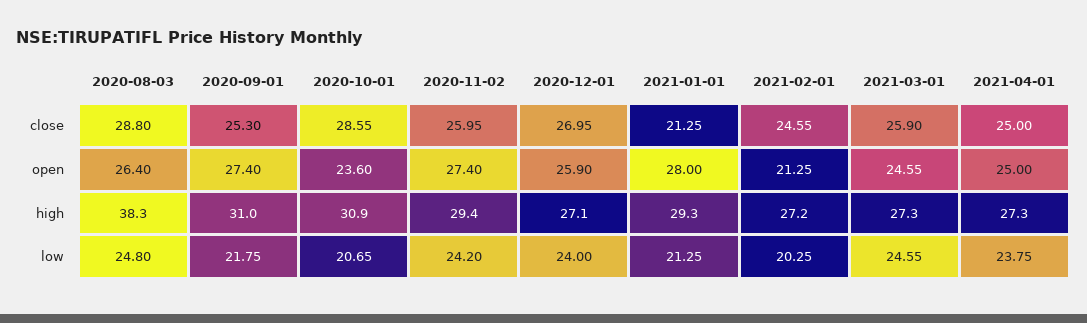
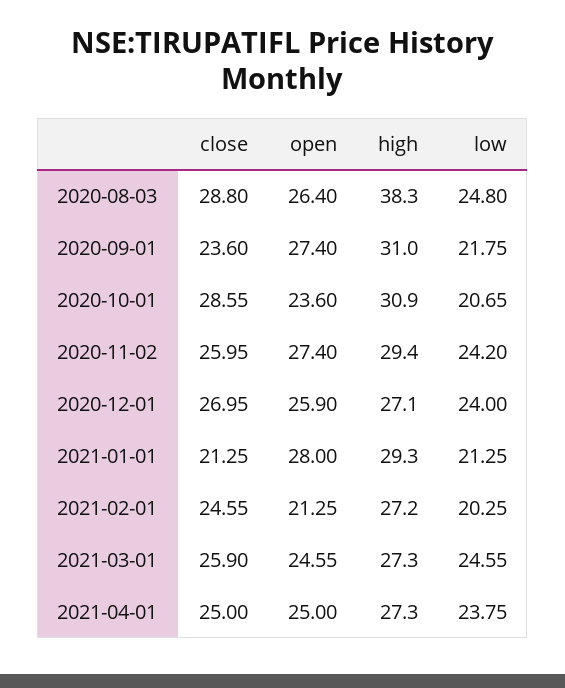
2020-09-01, close: 25.3 -> 23.6

